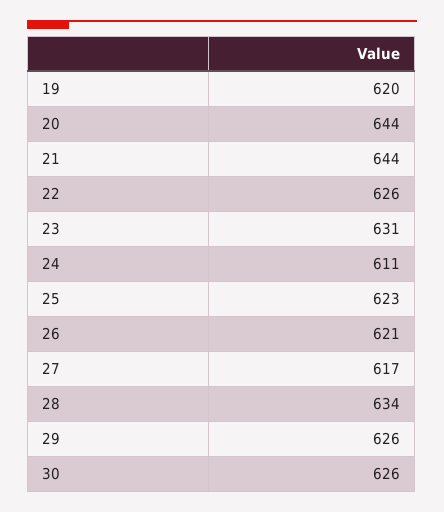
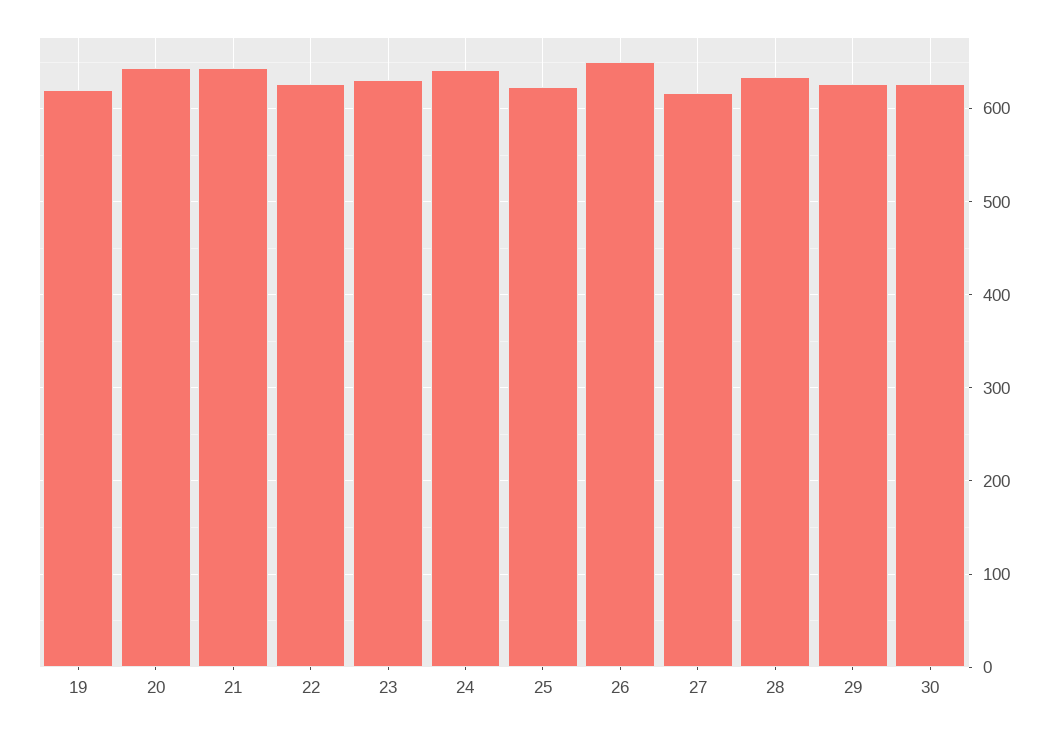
24: 611 -> 640
26: 621 -> 650

